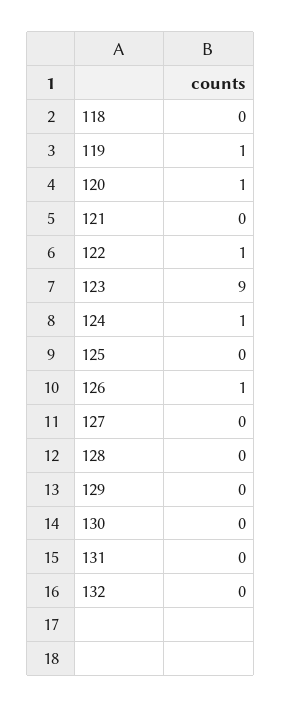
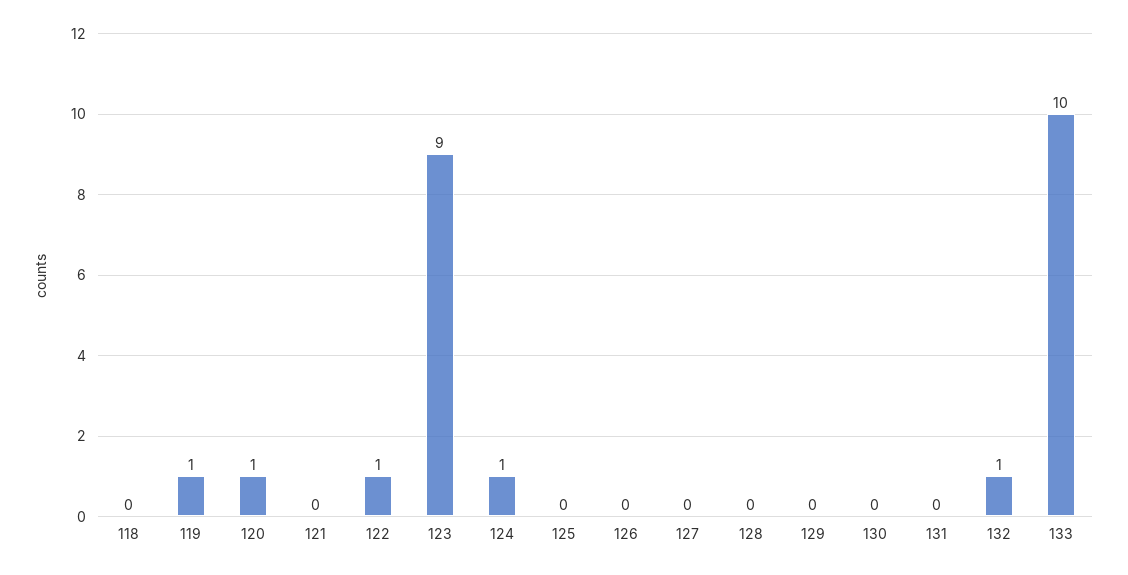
126: 1 -> 0
132: 0 -> 1
133: none -> 10

